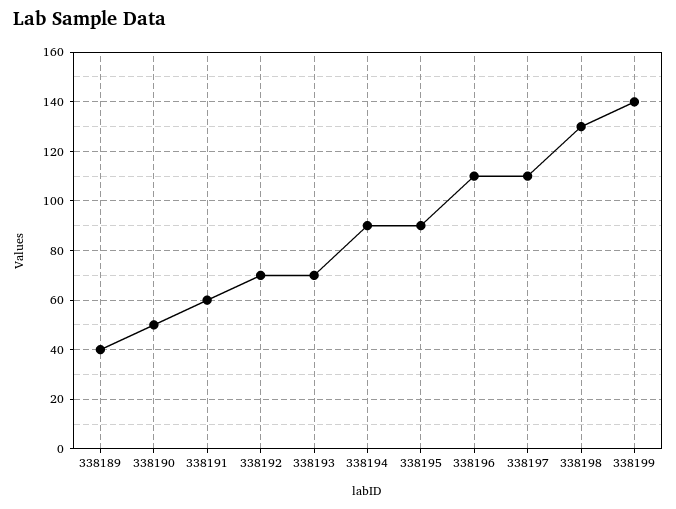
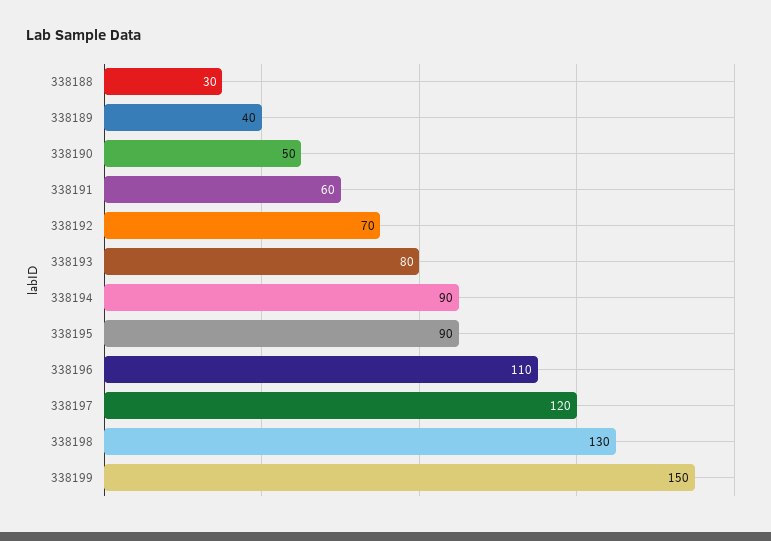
338193: 70 -> 80
338197: 110 -> 120
338199: 140 -> 150
338188: none -> 30

